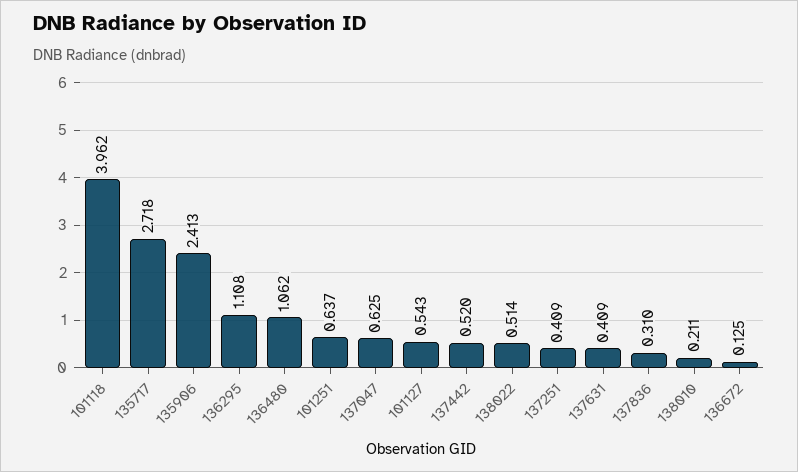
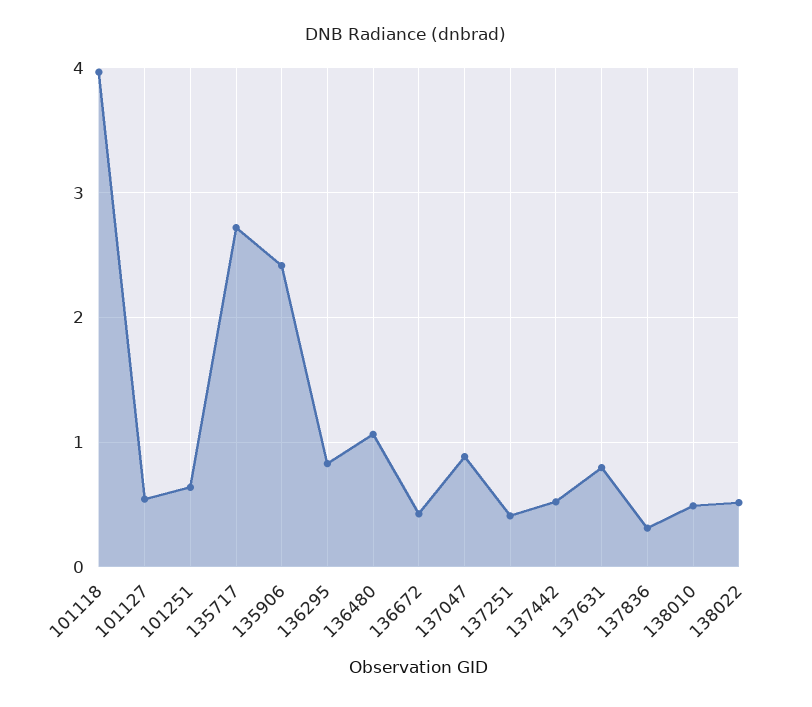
136295: 1.108 -> 0.8
137047: 0.625 -> 0.9
137631: 0.409 -> 0.8
138010: 0.211 -> 0.5
136672: 0.125 -> 0.4

